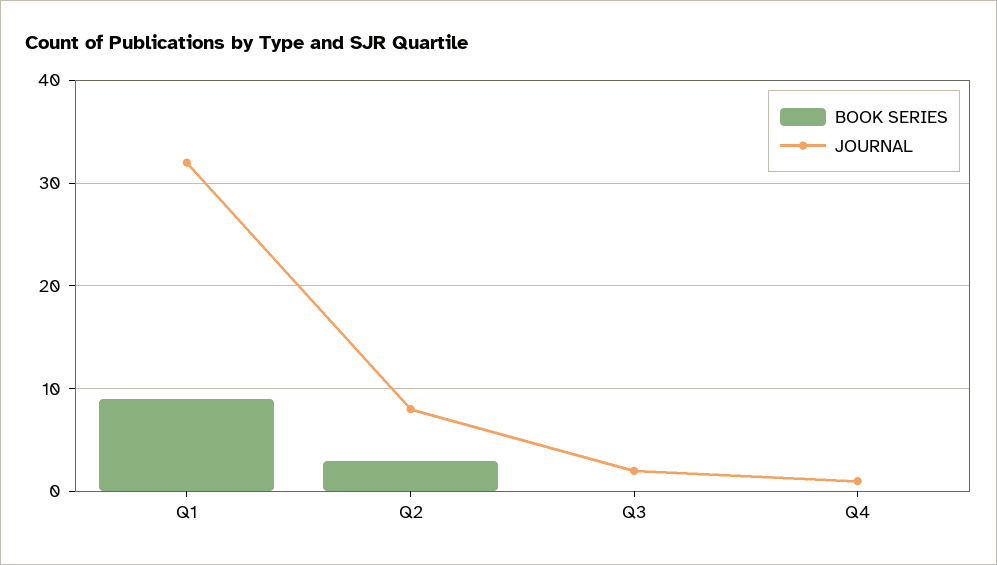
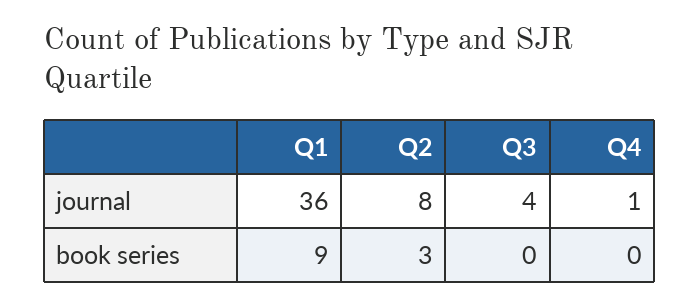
JOURNAL, Q1: 32 -> 36
JOURNAL, Q3: 2 -> 4

